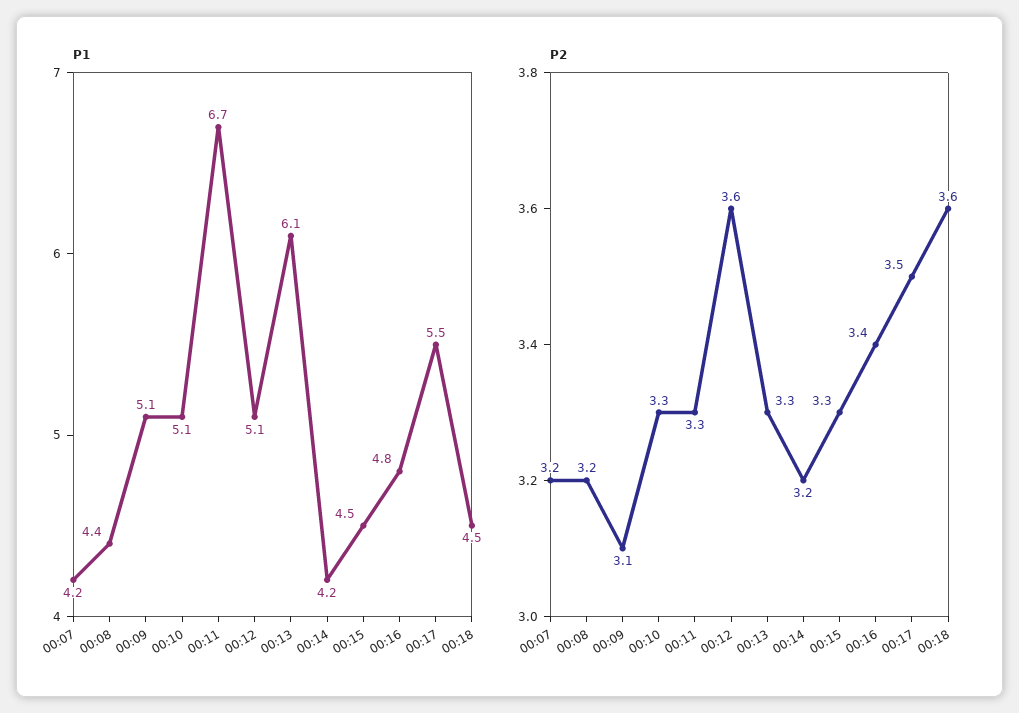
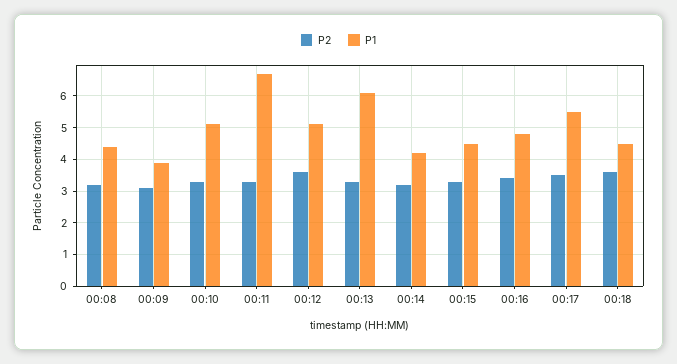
P1, 00:07: 4.2 -> none
P1, 00:09: 5.1 -> 4
P2, 00:07: 3.2 -> none

